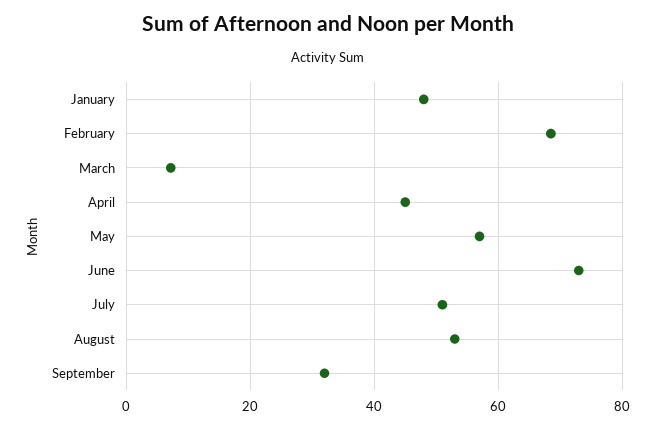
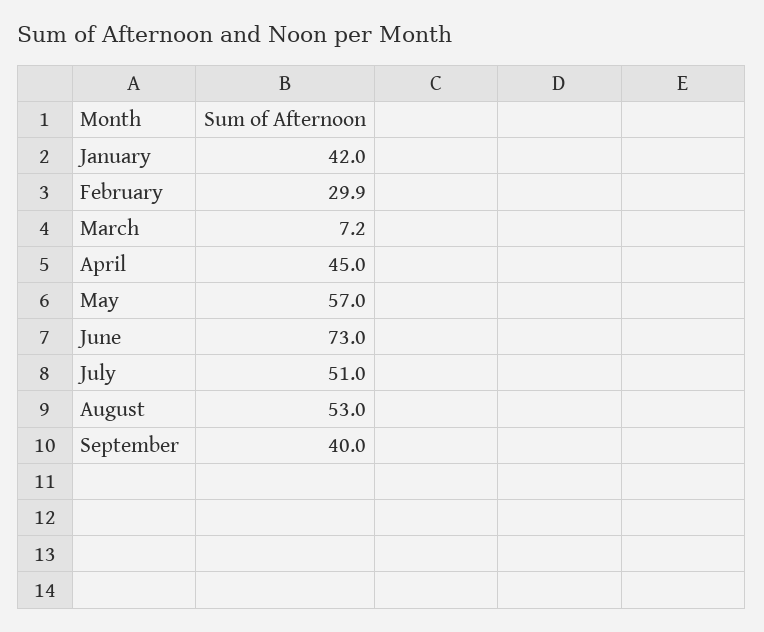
January: 48 -> 42
February: 68 -> 29.9
September: 32 -> 40

